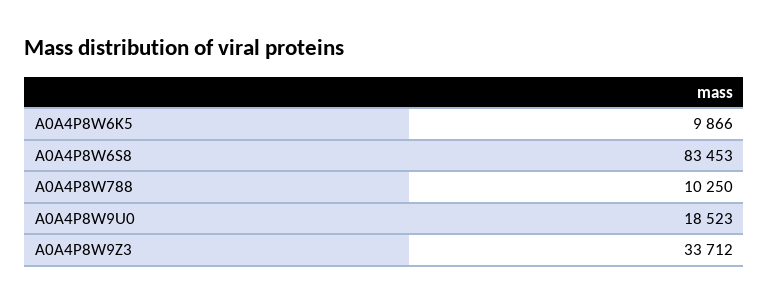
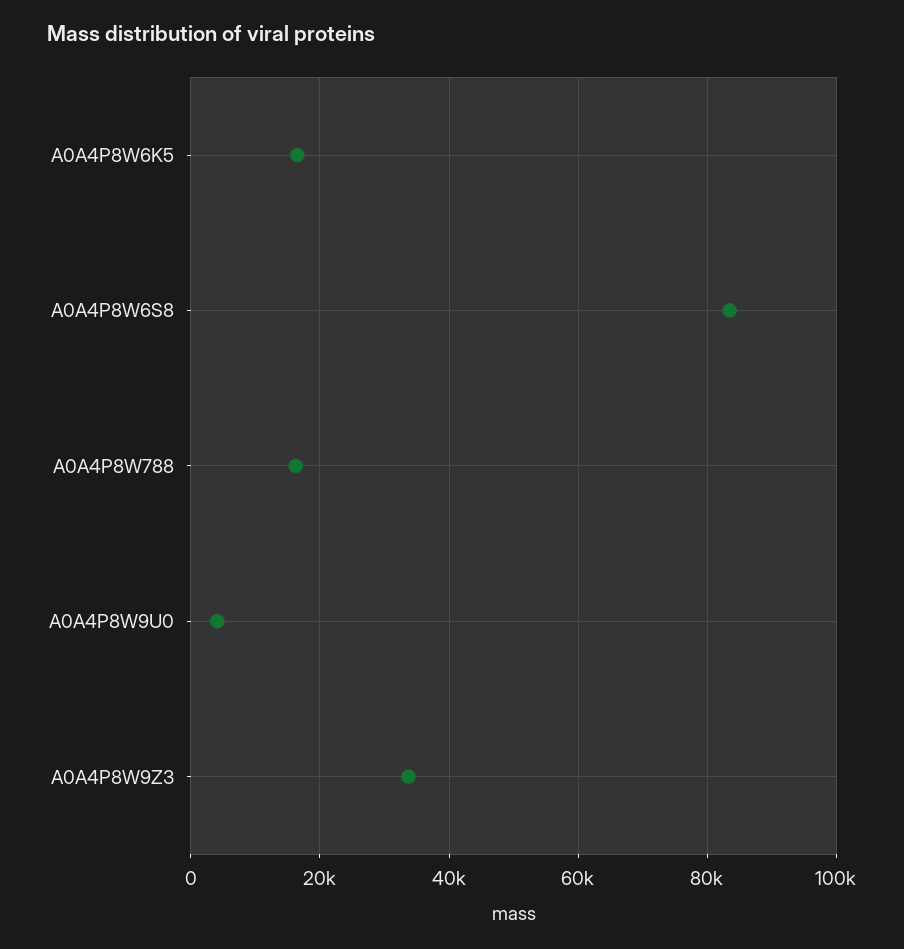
A0A4P8W6K5: 9866 -> 16000
A0A4P8W788: 10250 -> 16000
A0A4P8W9U0: 18523 -> 4000

